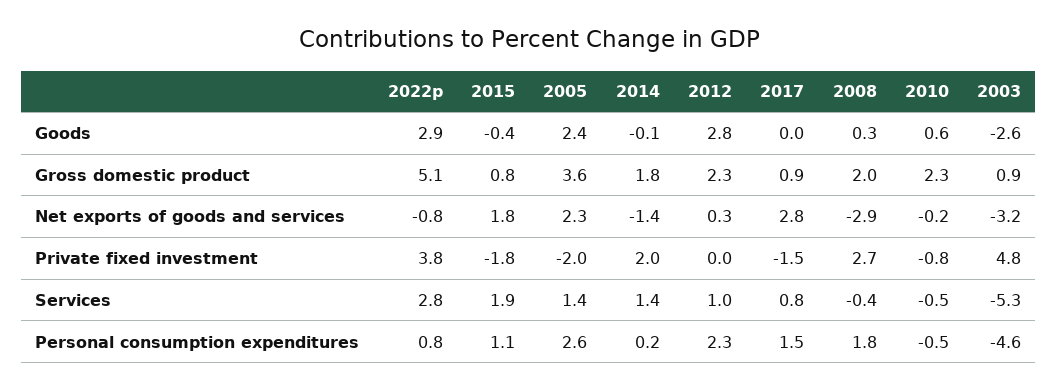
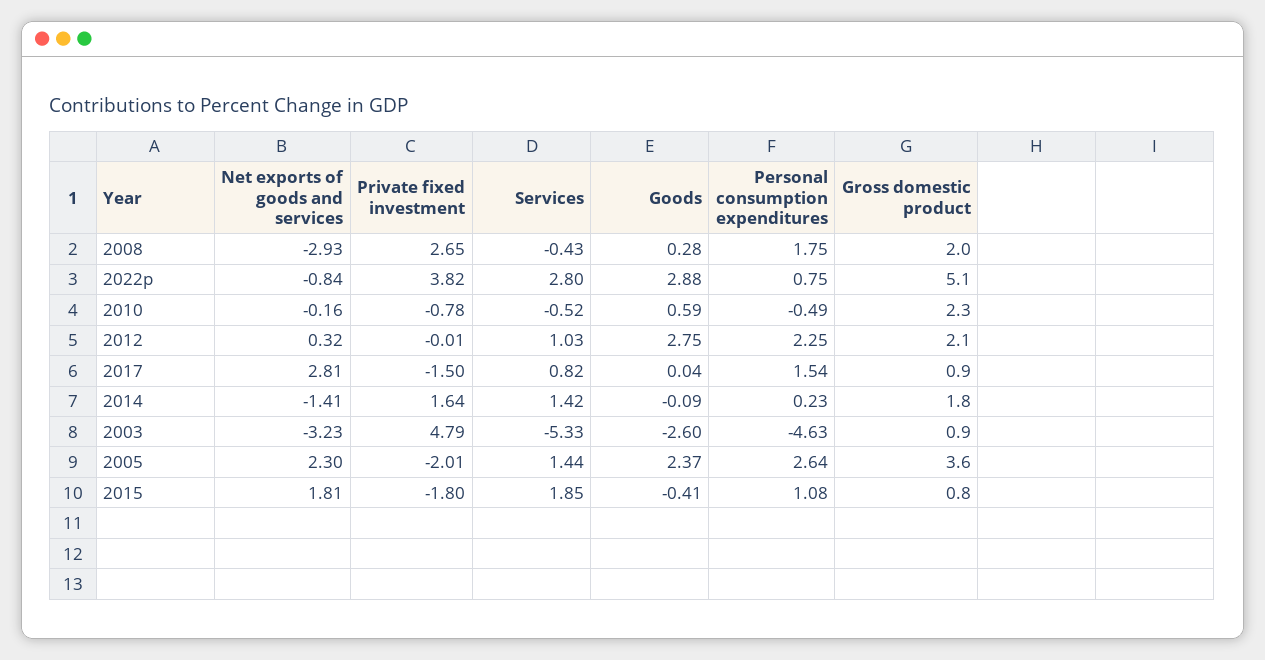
2012, Gross domestic product: 2.3 -> 2.1
2014, Private fixed investment: 2 -> 1.64

